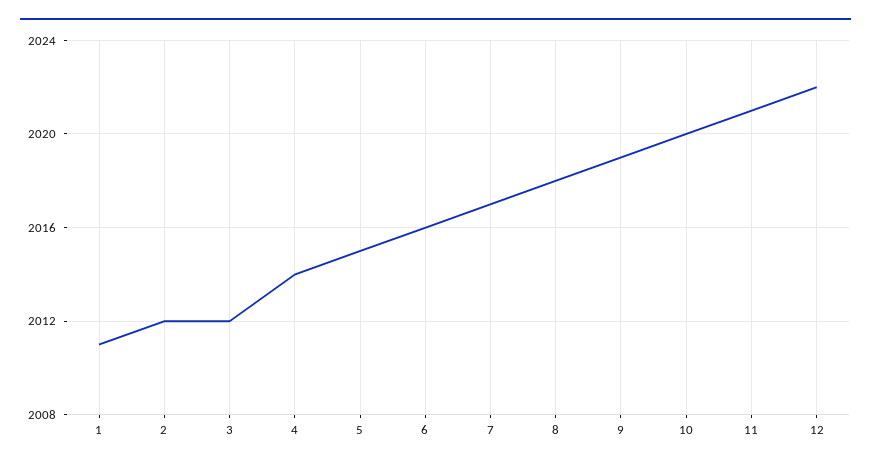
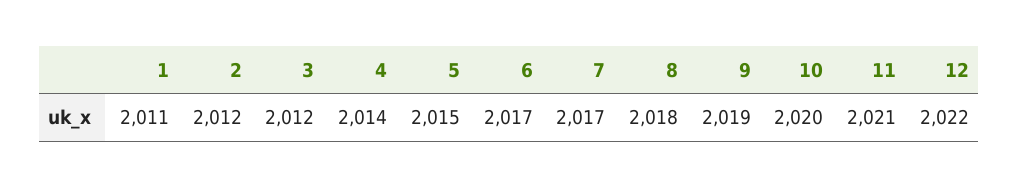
6: 2016 -> 2017

